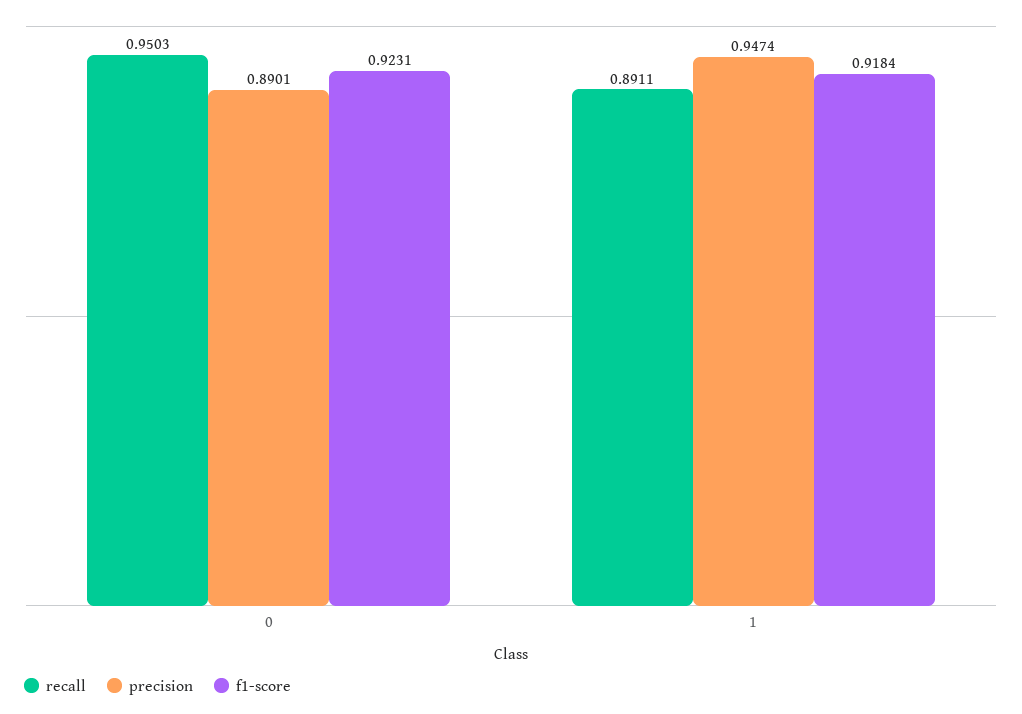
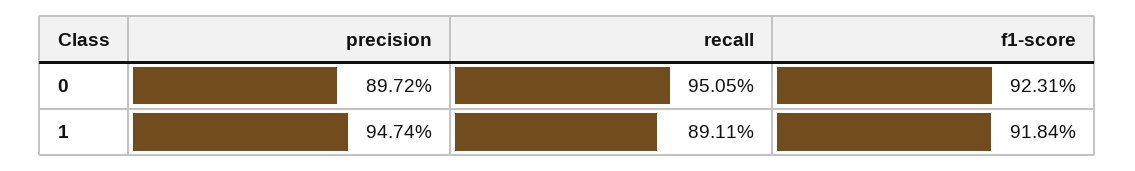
recall, 0: 0.9503 -> 0.9505
precision, 0: 0.8901 -> 0.8972

